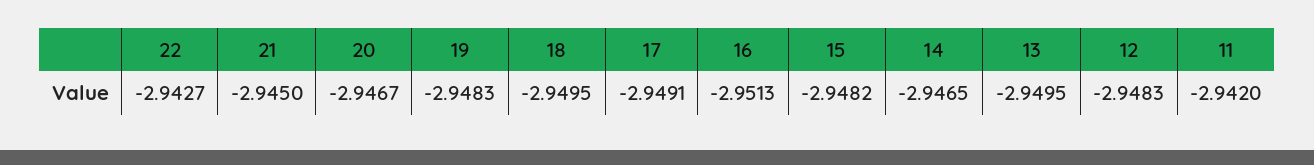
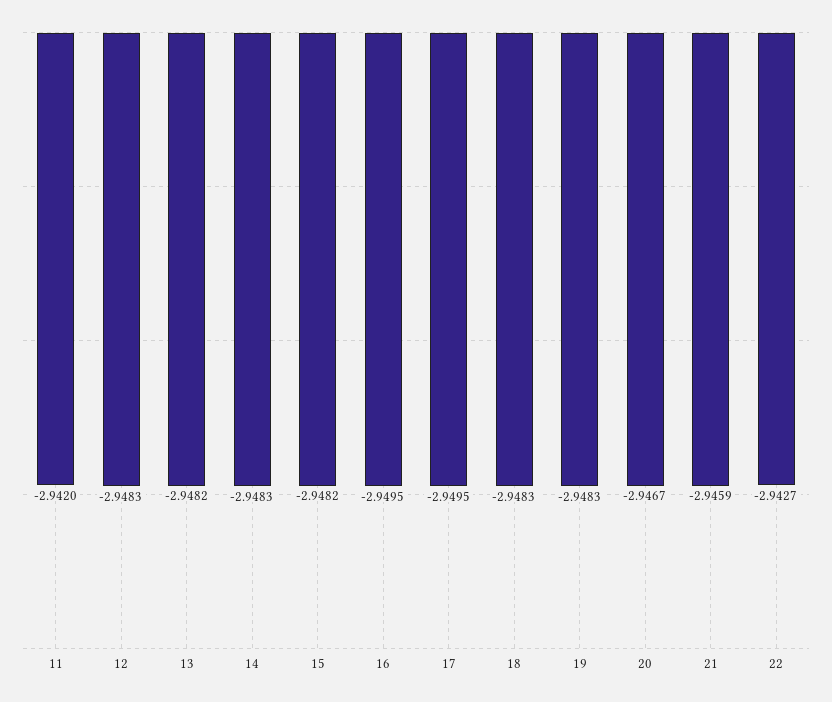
21: -2.945 -> -2.9459
18: -2.9495 -> -2.9483
17: -2.9491 -> -2.9495
16: -2.9513 -> -2.9495
14: -2.9465 -> -2.9483
13: -2.9495 -> -2.9482

